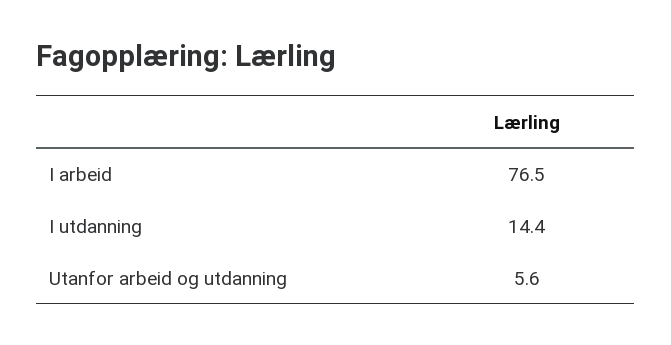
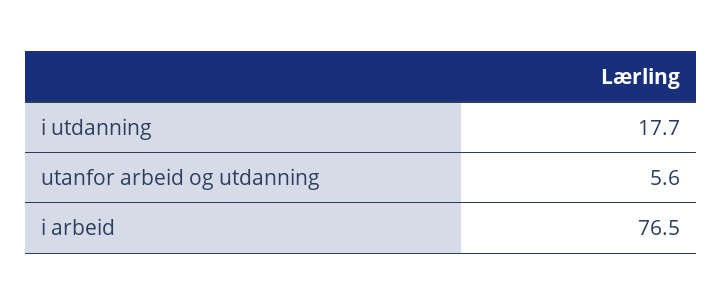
I utdanning: 14.4 -> 17.7

